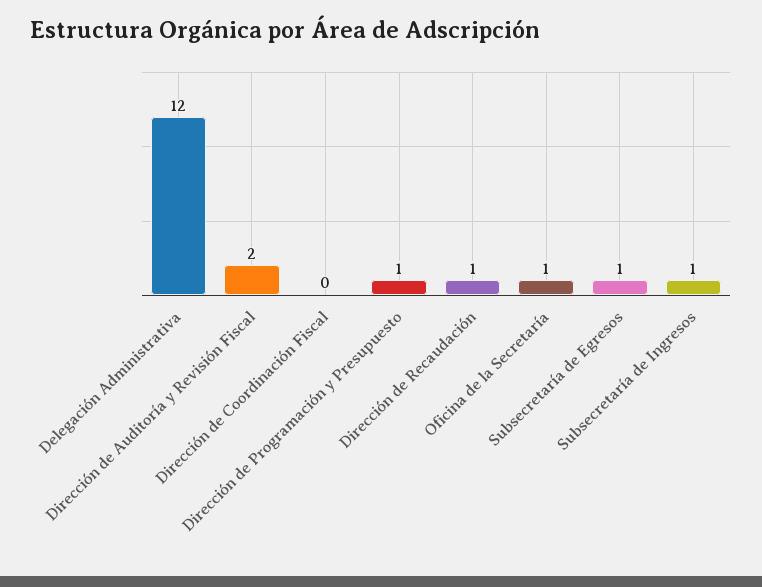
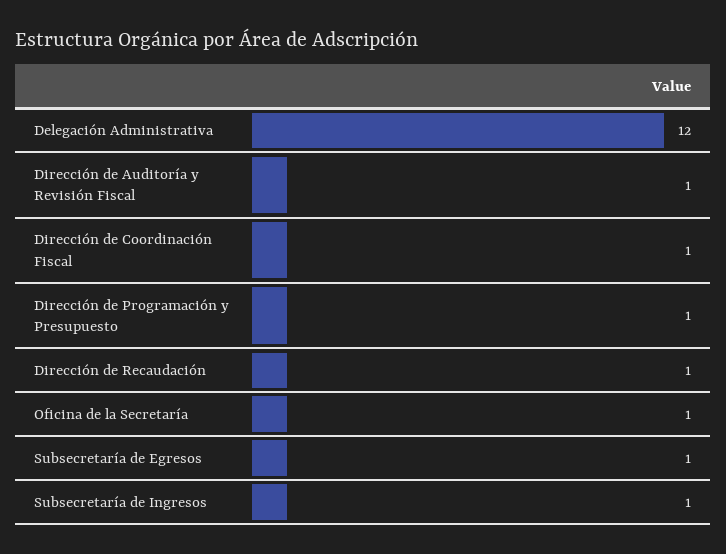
Dirección de Auditoría y Revisión Fiscal: 2 -> 1
Dirección de Coordinación Fiscal: 0 -> 1

